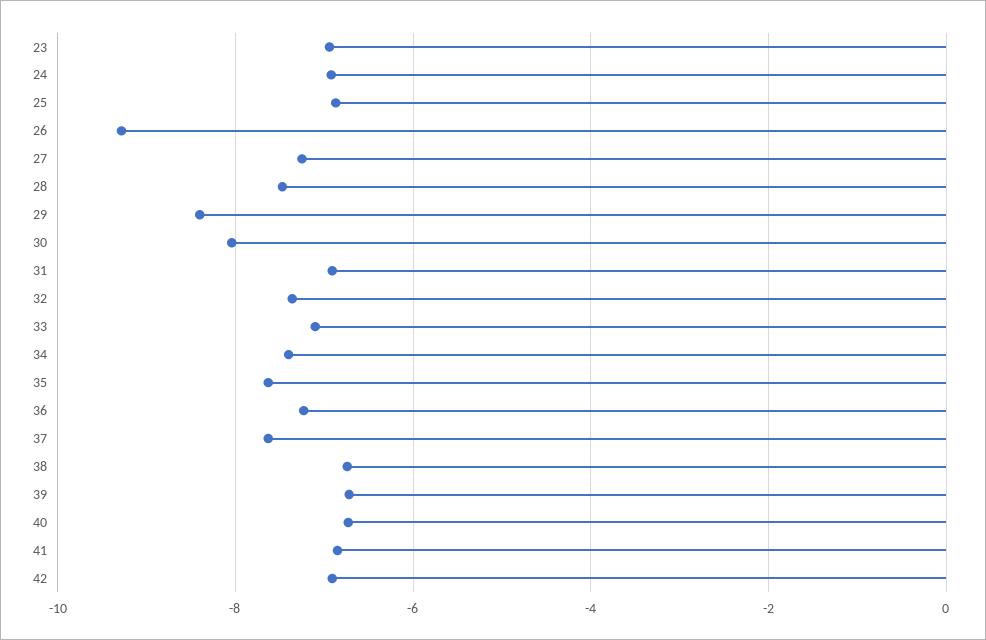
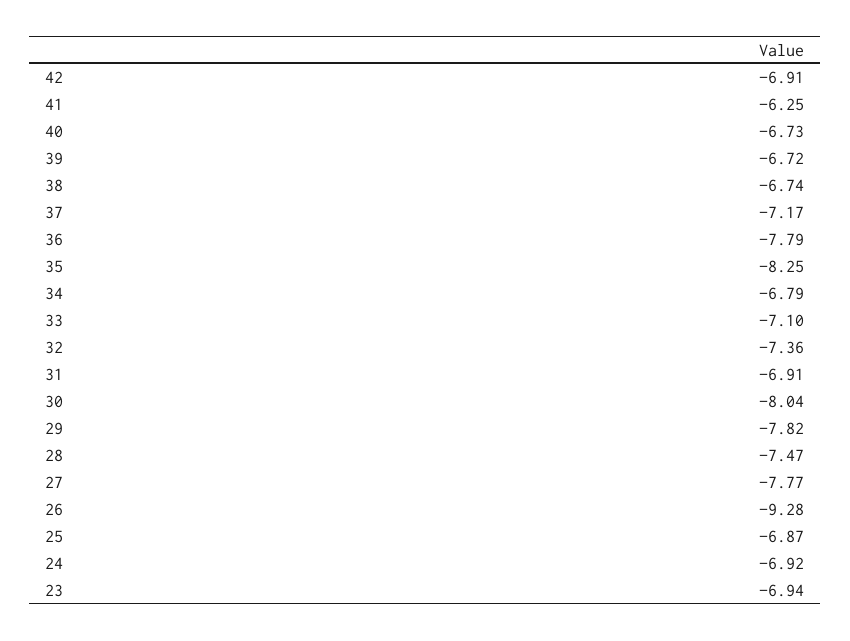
27: -7.2 -> -7.77
29: -8.4 -> -7.82
34: -7.4 -> -6.79
35: -7.6 -> -8.25
36: -7.2 -> -7.79
37: -7.6 -> -7.17
41: -6.8 -> -6.25

